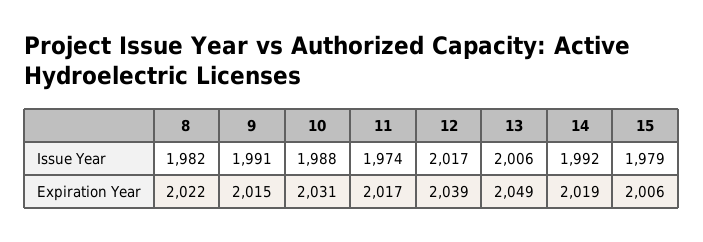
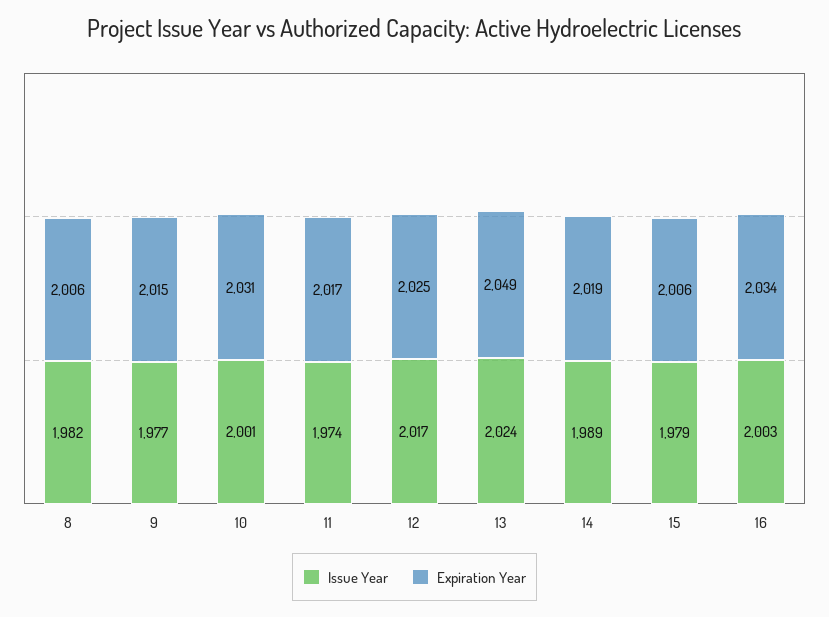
Issue Year, 9: 1991 -> 1977
Issue Year, 10: 1988 -> 2001
Issue Year, 13: 2006 -> 2024
Issue Year, 14: 1992 -> 1989
Expiration Year, 8: 2022 -> 2006
Expiration Year, 12: 2039 -> 2025
Issue Year, 16: none -> 2003
Expiration Year, 16: none -> 2034

